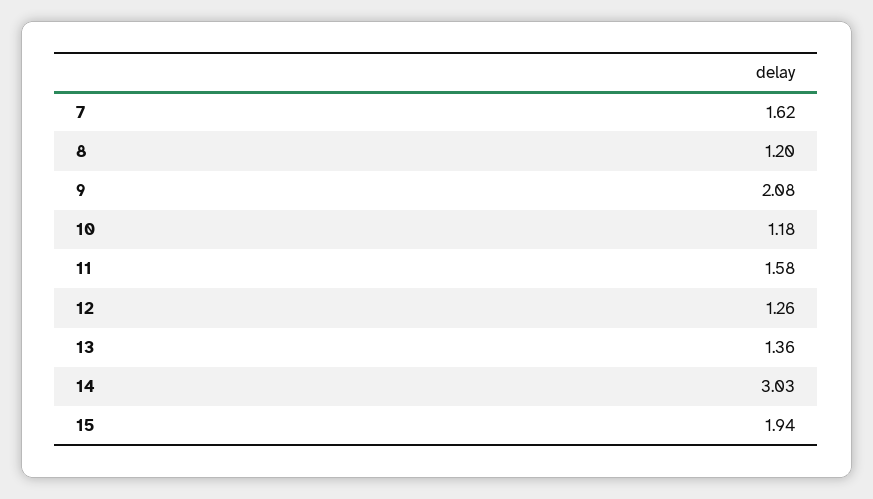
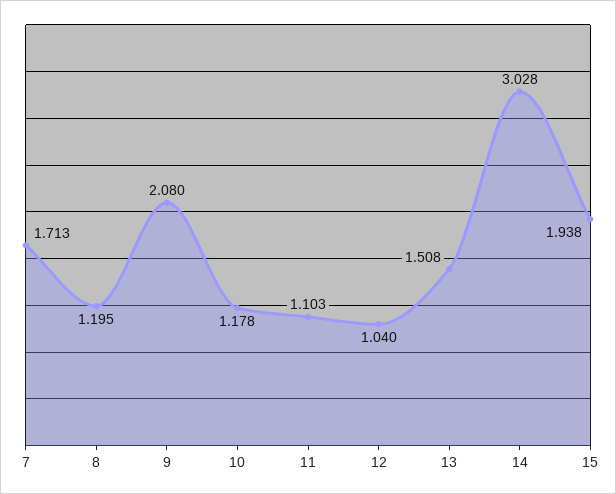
7: 1.62 -> 1.713
11: 1.58 -> 1.103
12: 1.26 -> 1.04
13: 1.36 -> 1.508

